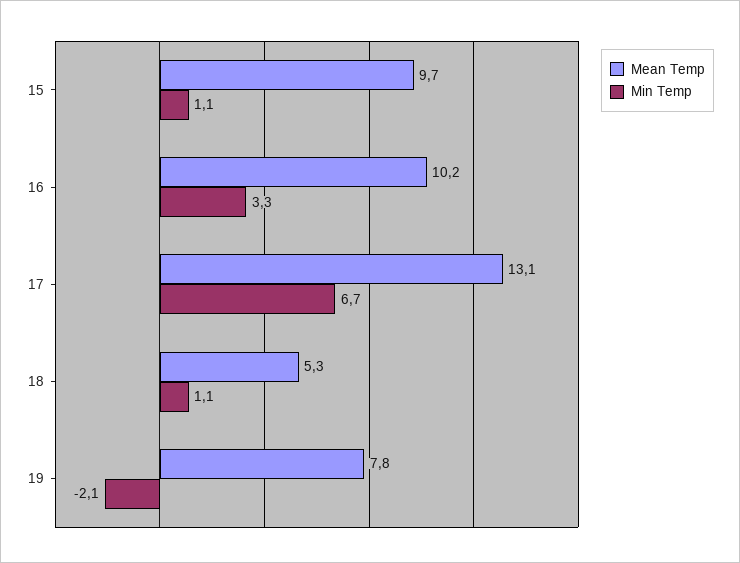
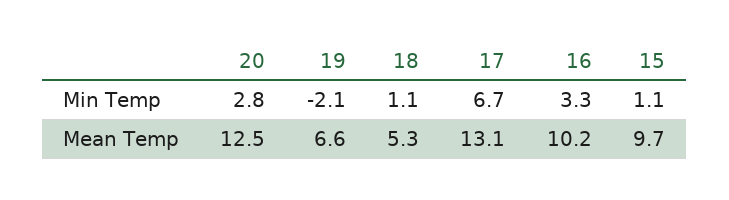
Mean Temp, 19: 7.8 -> 6.6
Min Temp, 20: none -> 2.8
Mean Temp, 20: none -> 12.5

